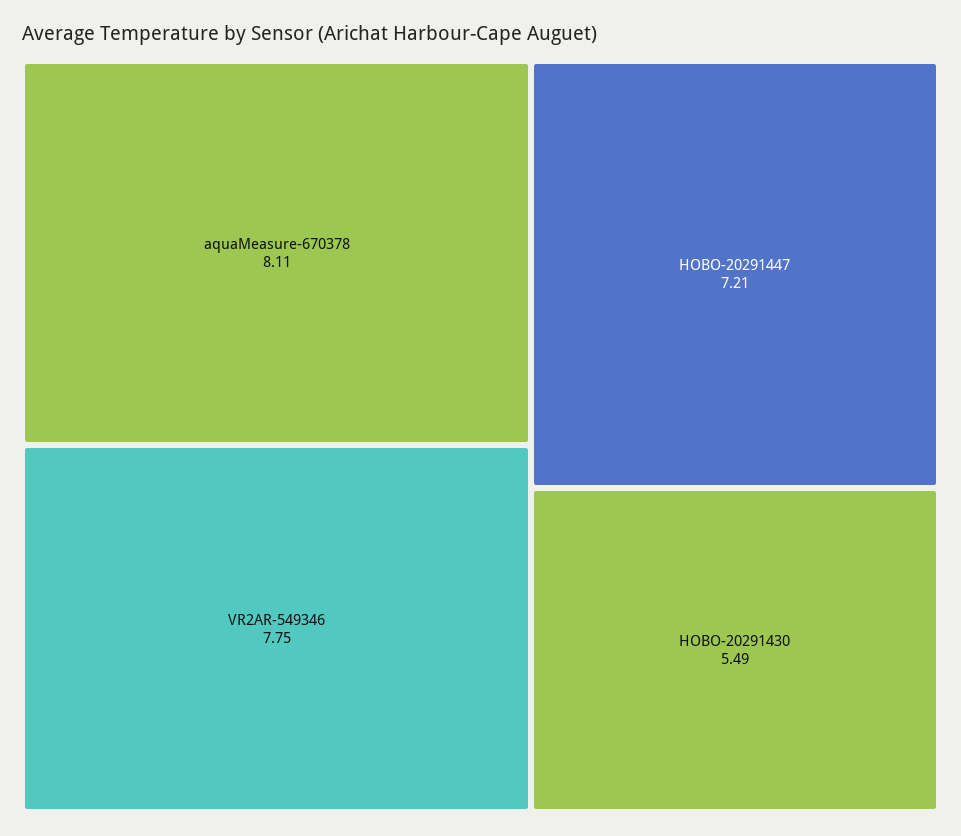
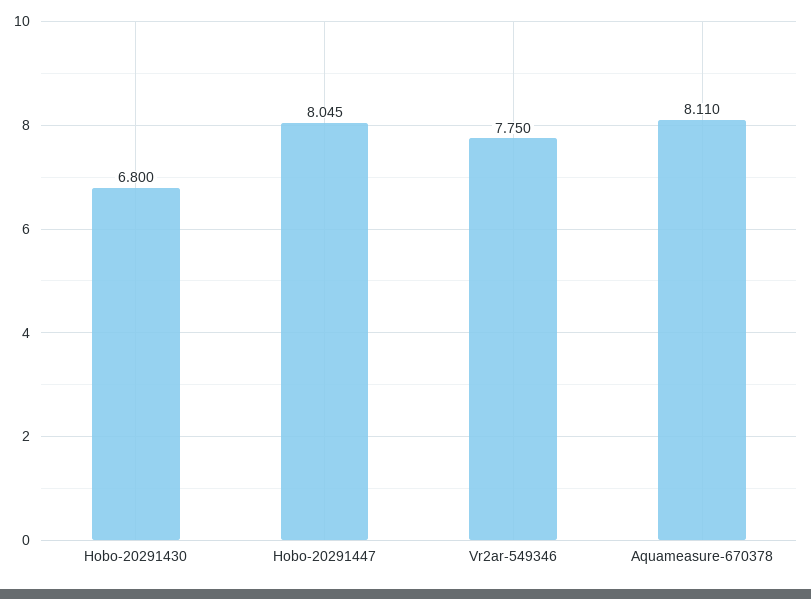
HOBO-20291447: 7.21 -> 8.045
HOBO-20291430: 5.49 -> 6.8

